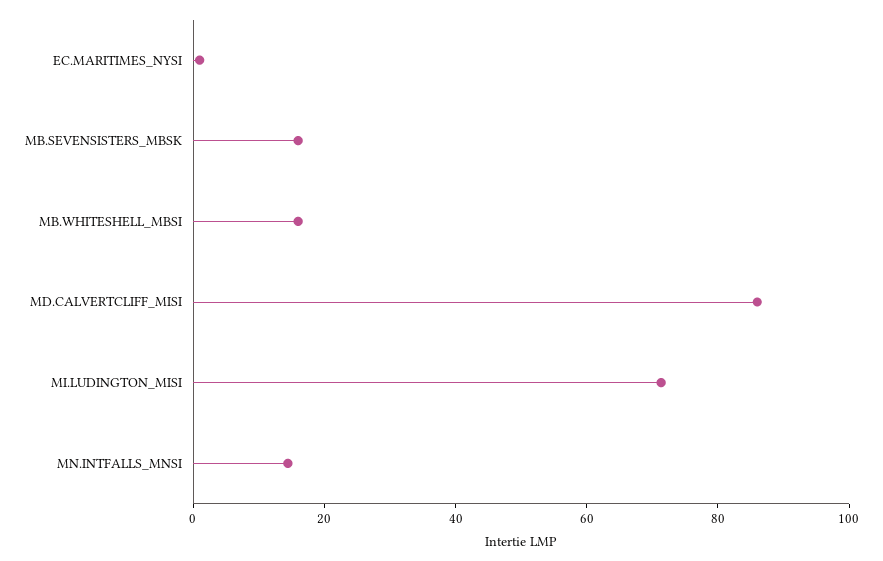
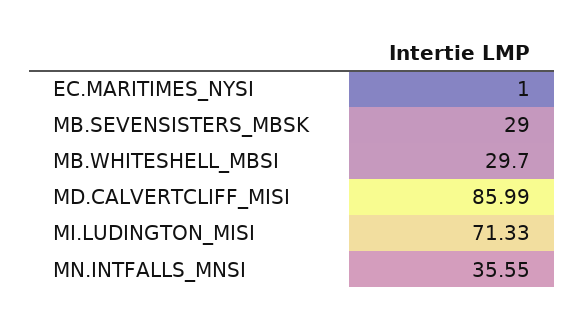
MB.SEVENSISTERS_MBSK: 15 -> 29
MB.WHITESHELL_MBSI: 15 -> 29.7
MN.INTFALLS_MNSI: 15 -> 35.55

